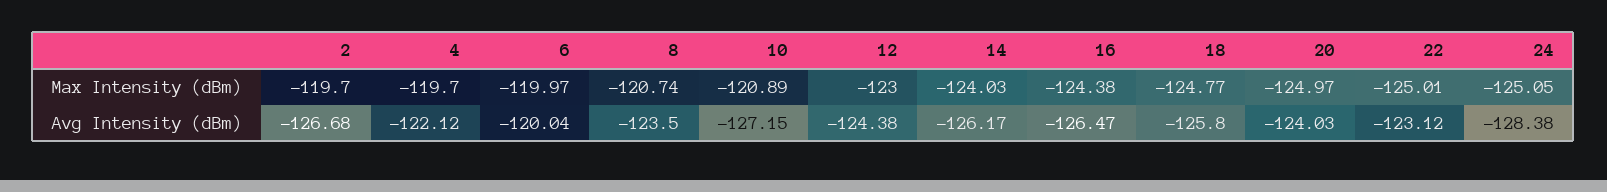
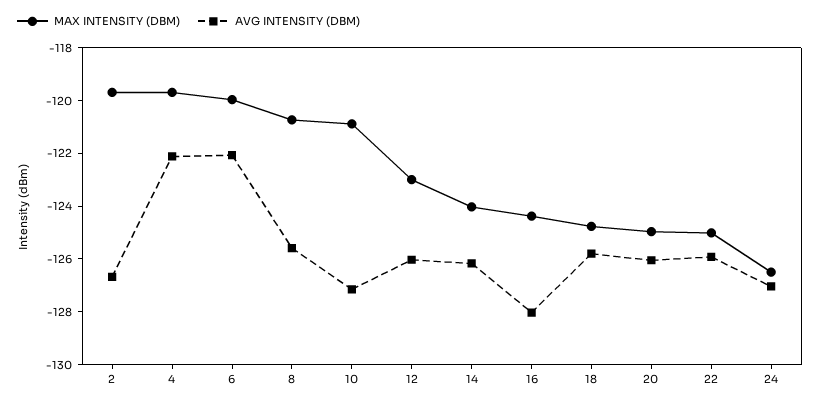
Max Intensity (dBm), 24: -125.05 -> -126.5
Avg Intensity (dBm), 6: -120.04 -> -122
Avg Intensity (dBm), 8: -123.5 -> -125.5
Avg Intensity (dBm), 12: -124.38 -> -126
Avg Intensity (dBm), 16: -126.47 -> -128
Avg Intensity (dBm), 20: -124.03 -> -126
Avg Intensity (dBm), 22: -123.12 -> -126
Avg Intensity (dBm), 24: -128.38 -> -127

